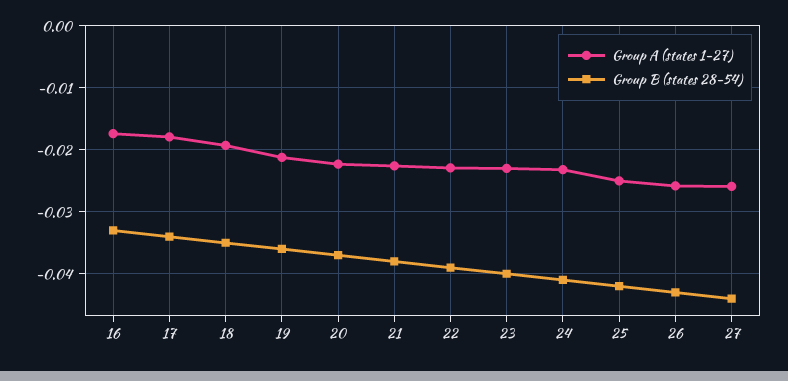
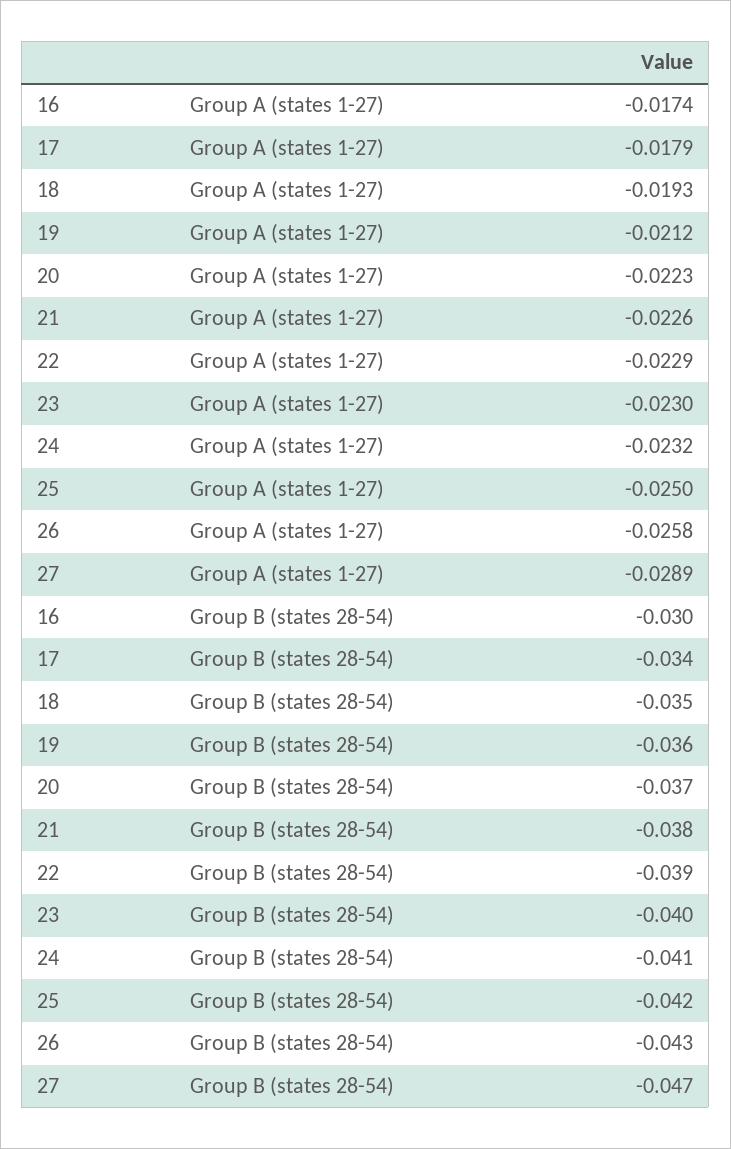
Group B (states 28-54), 16: -0.033 -> -0.03
Group A (states 1-27), 27: -0.026 -> -0.0289
Group B (states 28-54), 27: -0.044 -> -0.047

